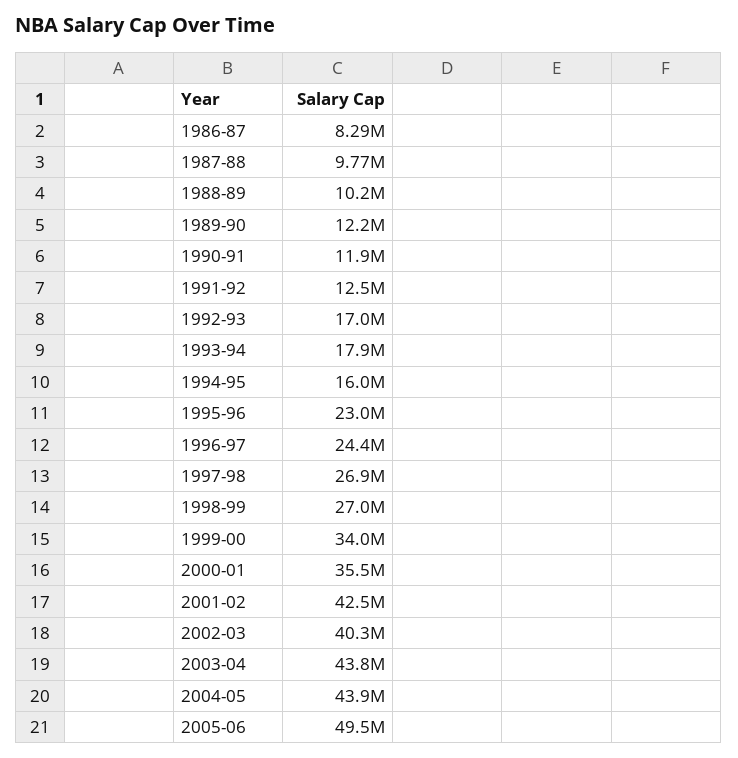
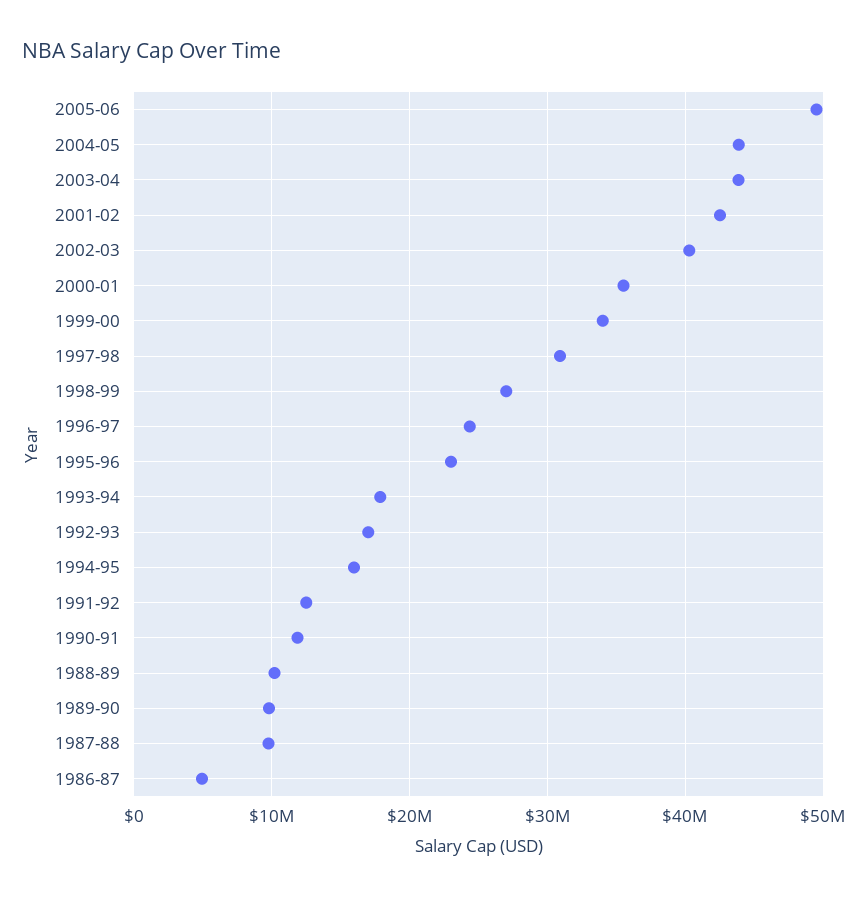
1986-87: 8290000 -> 5000000
1989-90: 12200000 -> 10000000
1997-98: 26900000 -> 31000000

